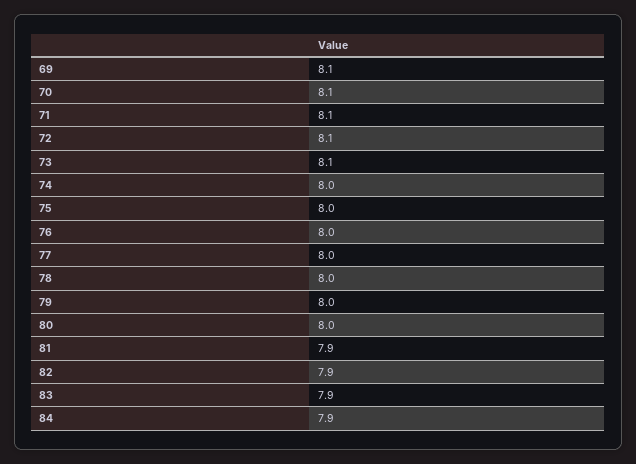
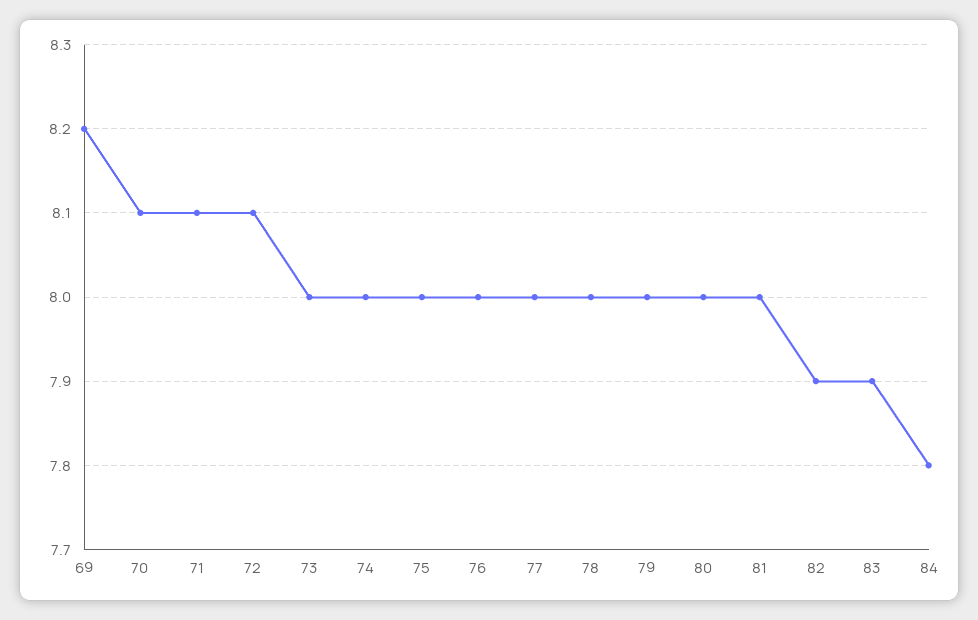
69: 8.1 -> 8.2
73: 8.1 -> 8
81: 7.9 -> 8
84: 7.9 -> 7.8

